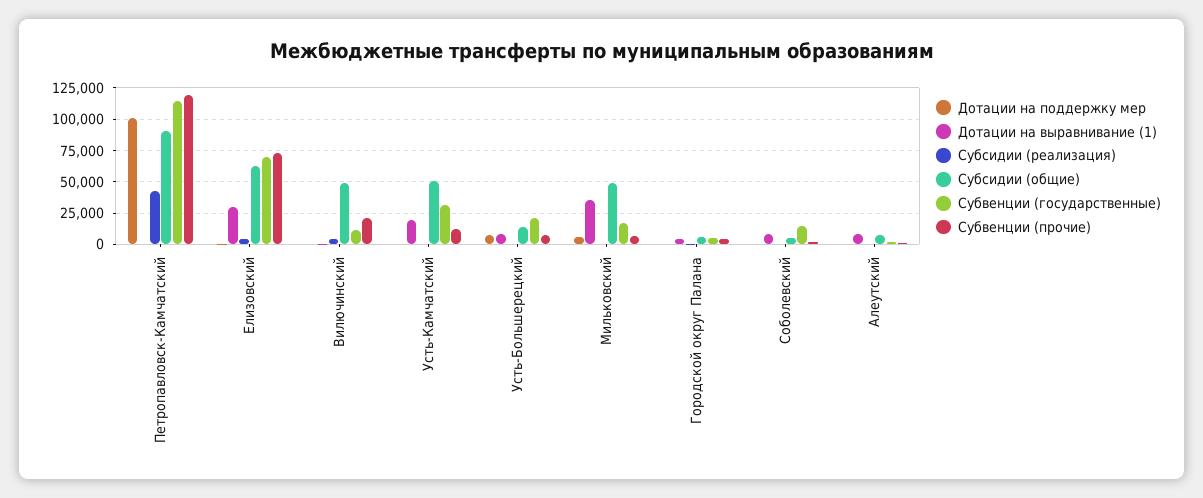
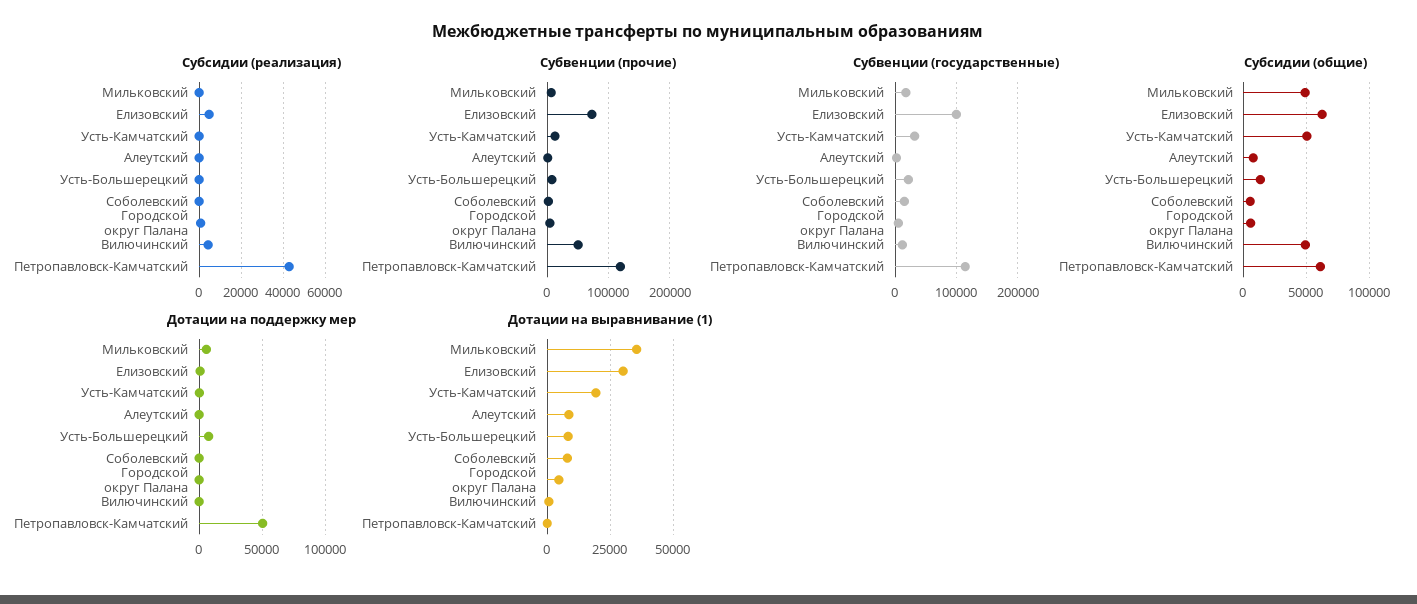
Дотации на поддержку мер, Петропавловск-Камчатский: 100000 -> 50000
Субсидии (общие), Петропавловск-Камчатский: 90000 -> 60000
Субвенции (государственные), Елизовский: 70000 -> 100000
Субвенции (прочие), Вилючинский: 20000 -> 50000

